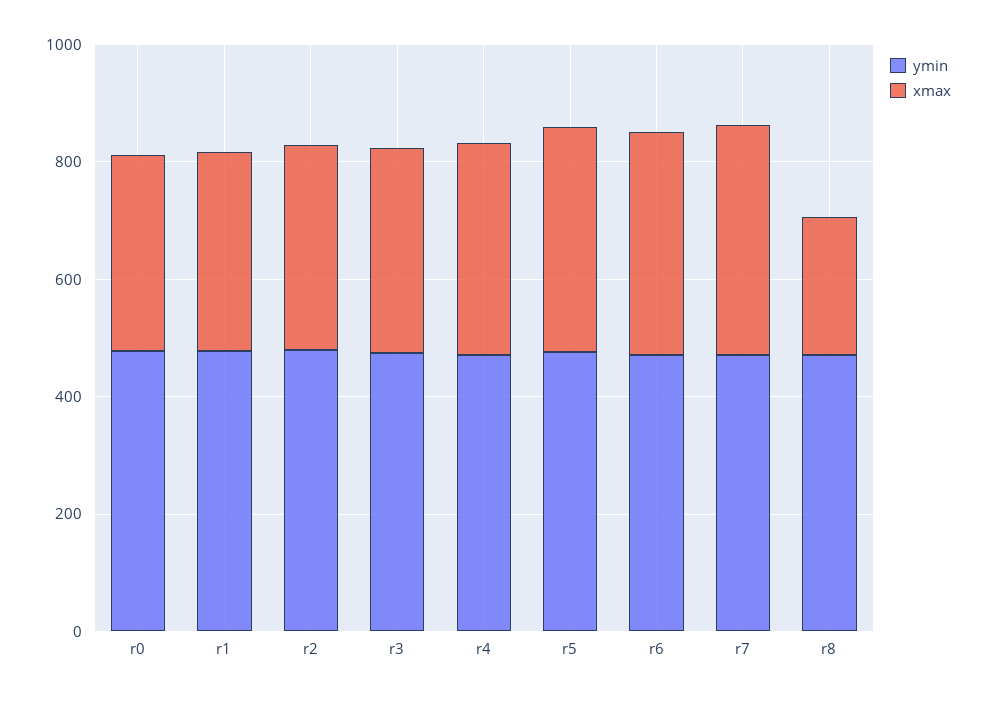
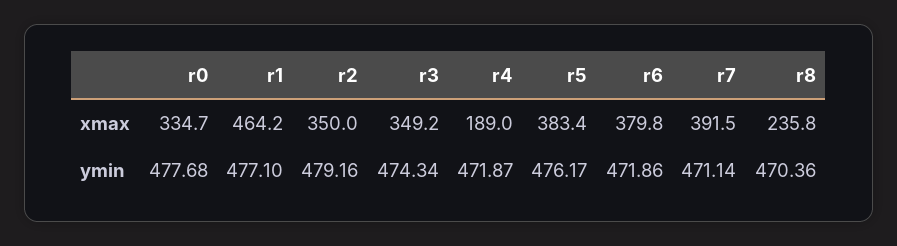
xmax, r1: 350 -> 464.2
xmax, r4: 350 -> 189

